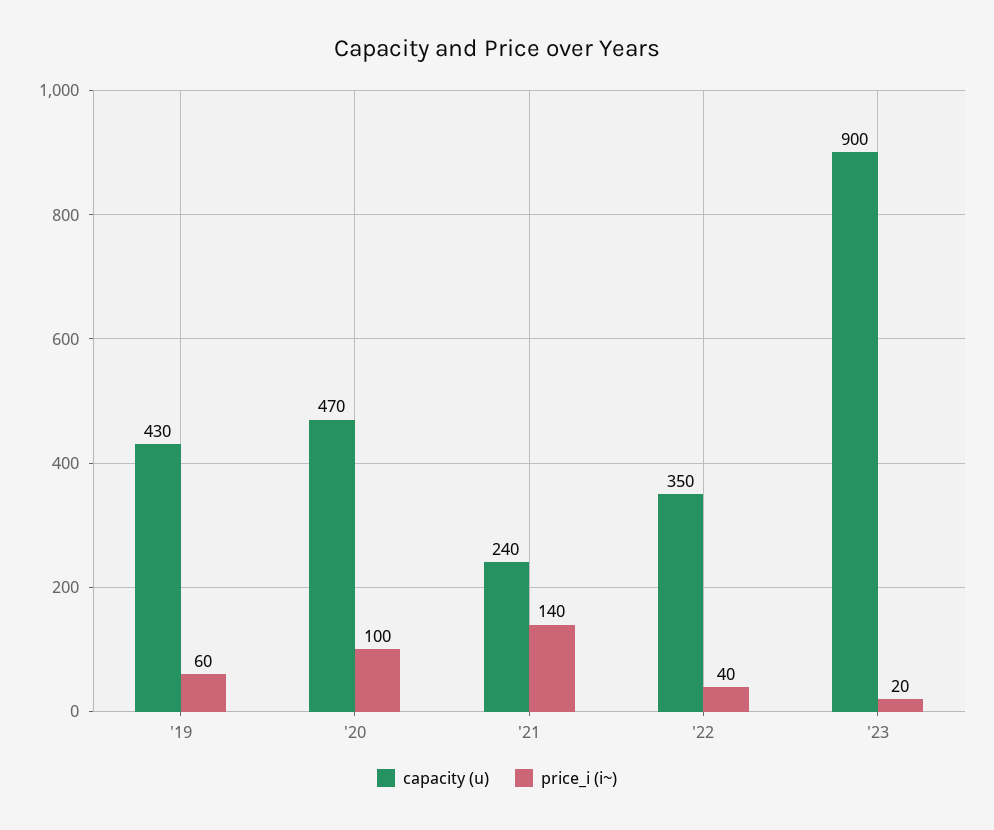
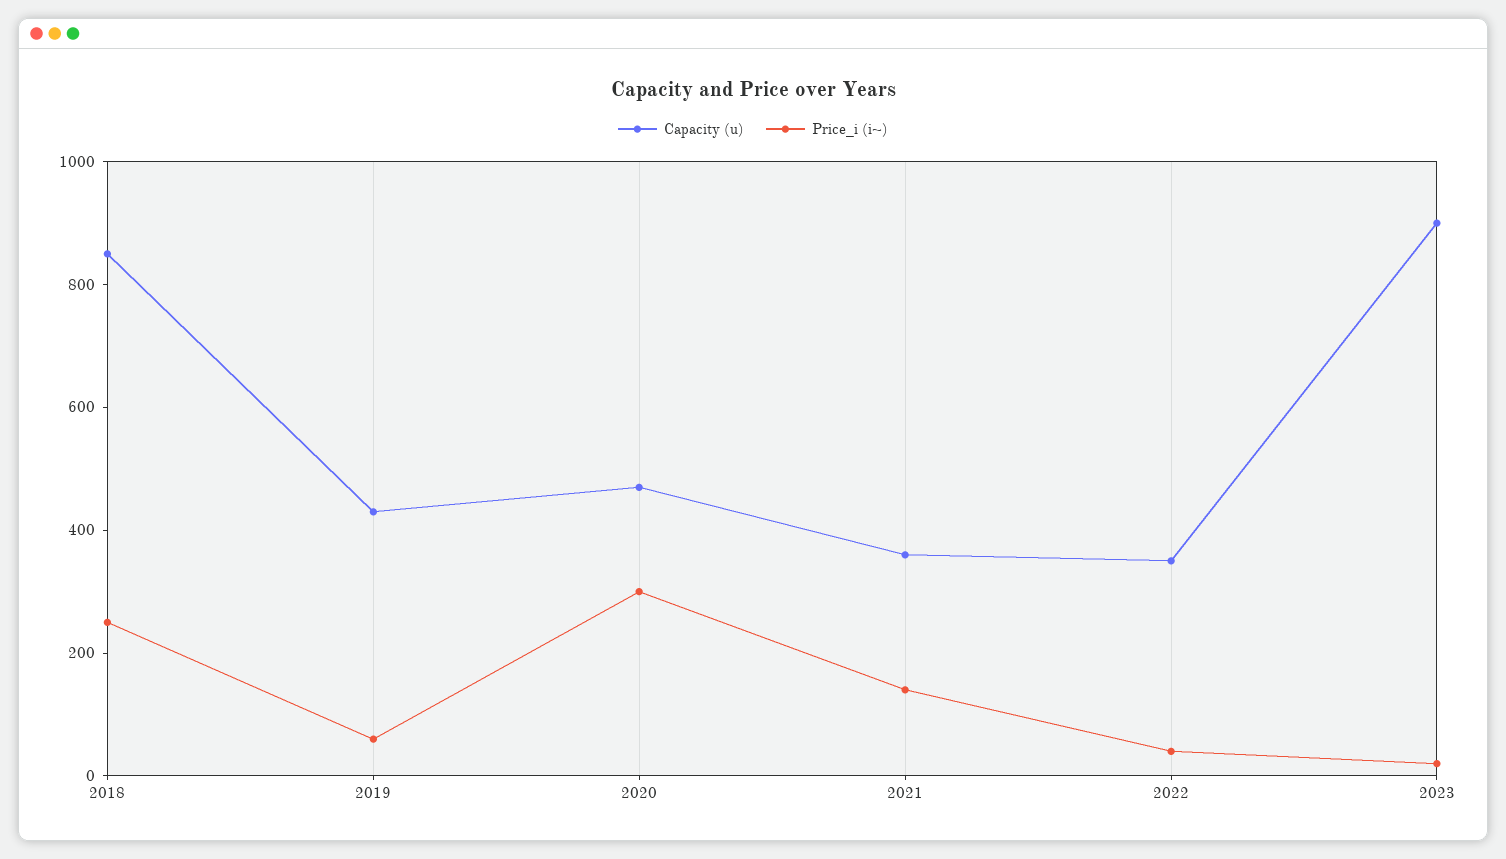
price_i (i~), '20: 100 -> 300
capacity (u), '21: 240 -> 350
capacity (u), 2018: none -> 850
price_i (i~), 2018: none -> 250

